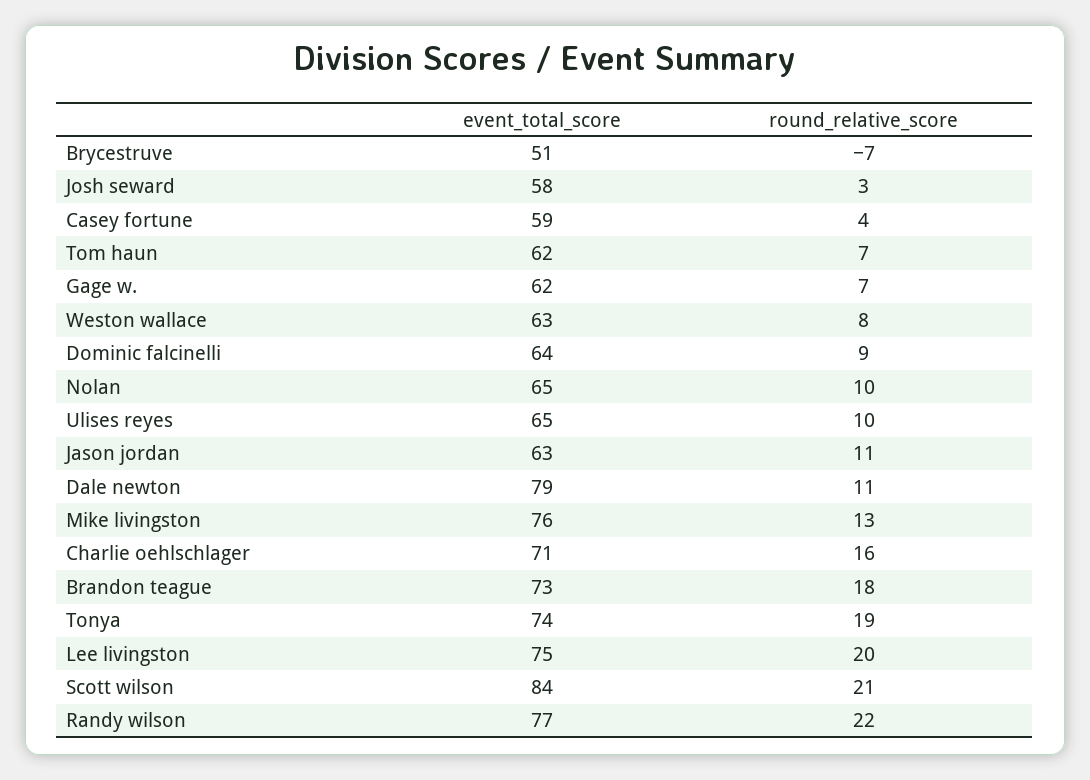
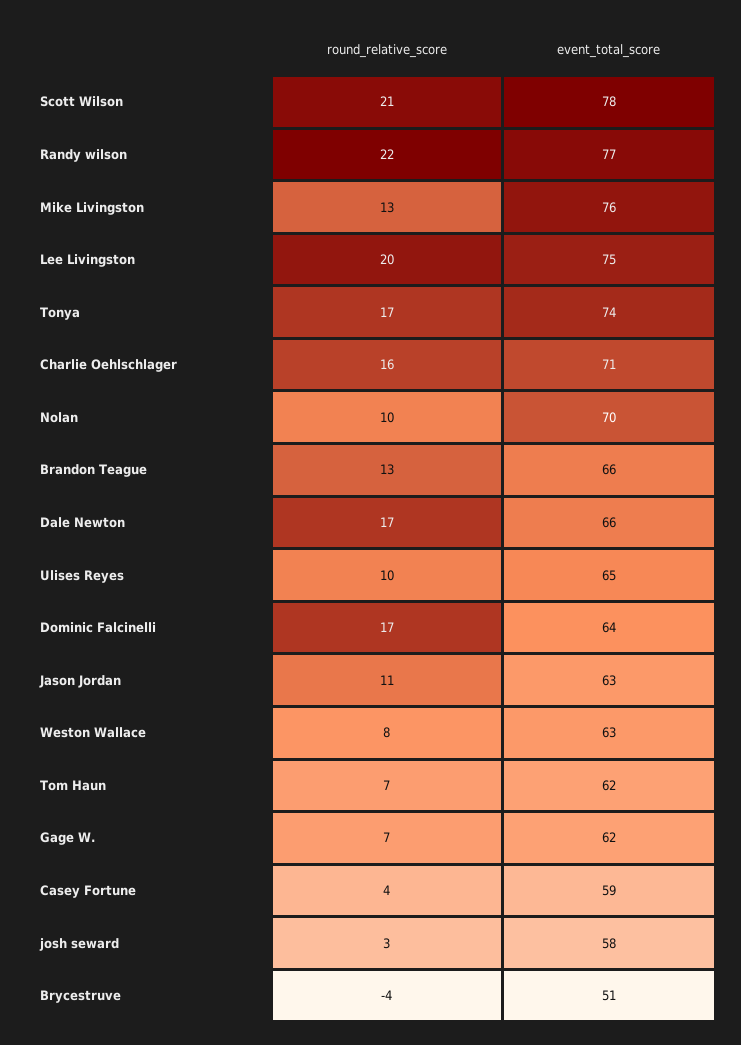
round_relative_score, Brycestruve: -7 -> -4
round_relative_score, Dominic falcinelli: 9 -> 17
event_total_score, Nolan: 65 -> 70
event_total_score, Dale newton: 79 -> 66
round_relative_score, Dale newton: 11 -> 17
event_total_score, Brandon teague: 73 -> 66
round_relative_score, Brandon teague: 18 -> 13
round_relative_score, Tonya: 19 -> 17
event_total_score, Scott wilson: 84 -> 78

